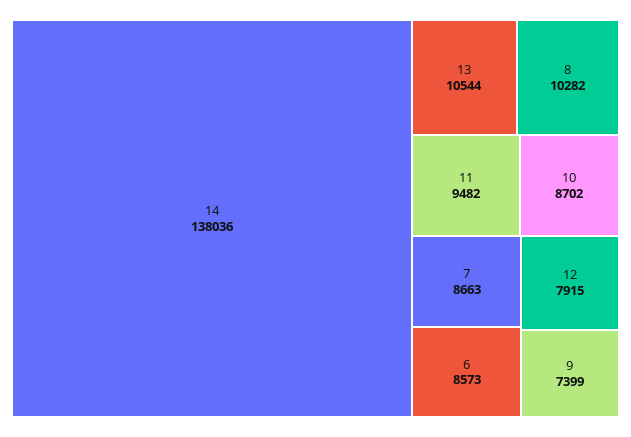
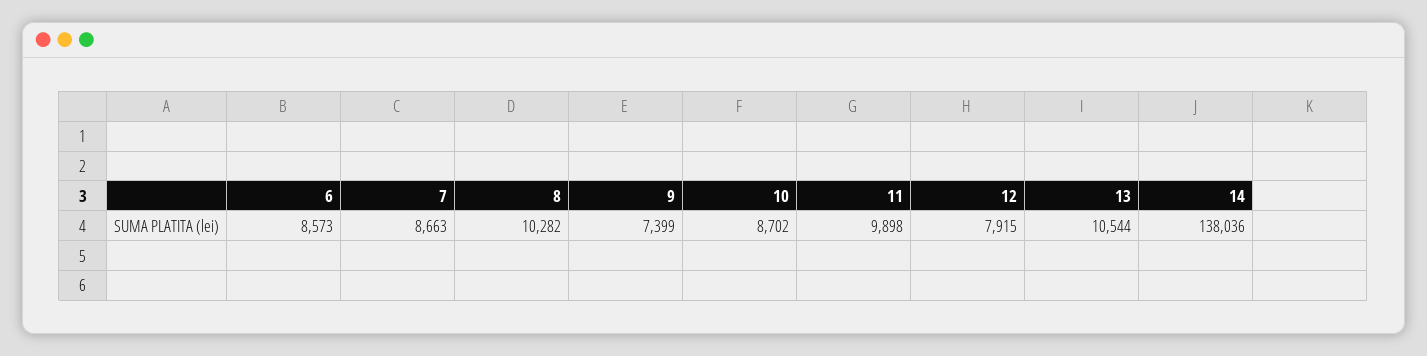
11: 9482 -> 9898

